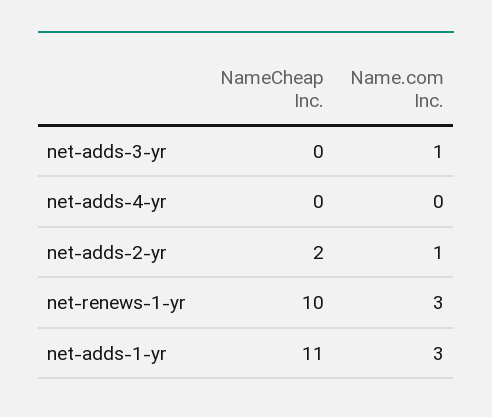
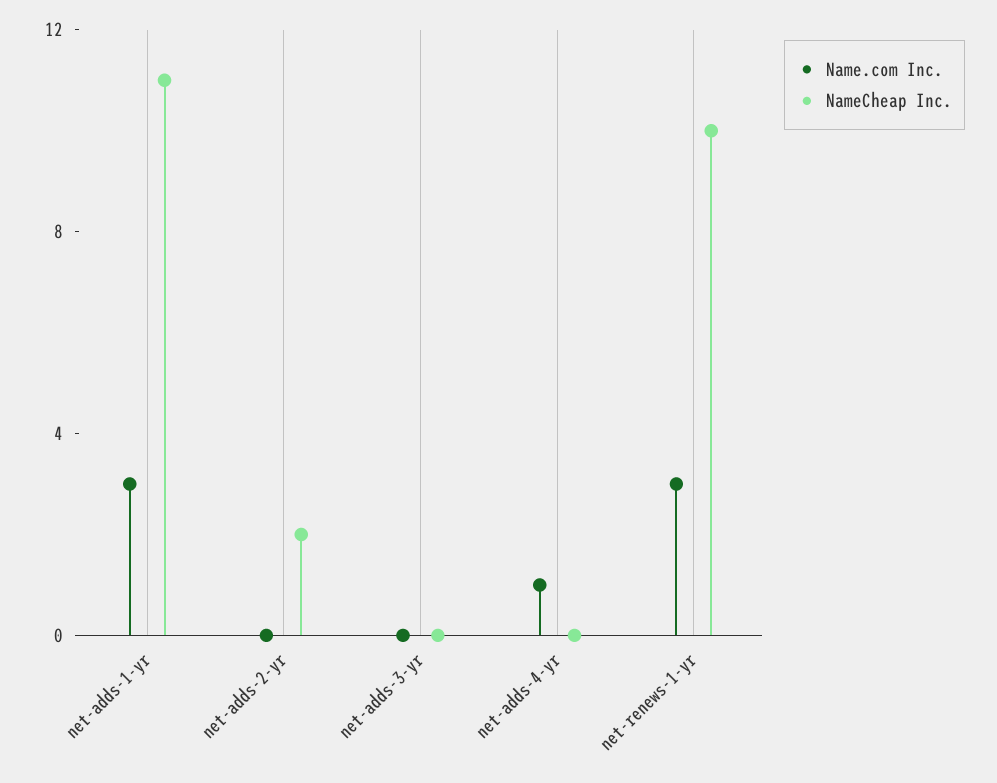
Name.com Inc., net-adds-3-yr: 1 -> 0
Name.com Inc., net-adds-4-yr: 0 -> 1
Name.com Inc., net-adds-2-yr: 1 -> 0

